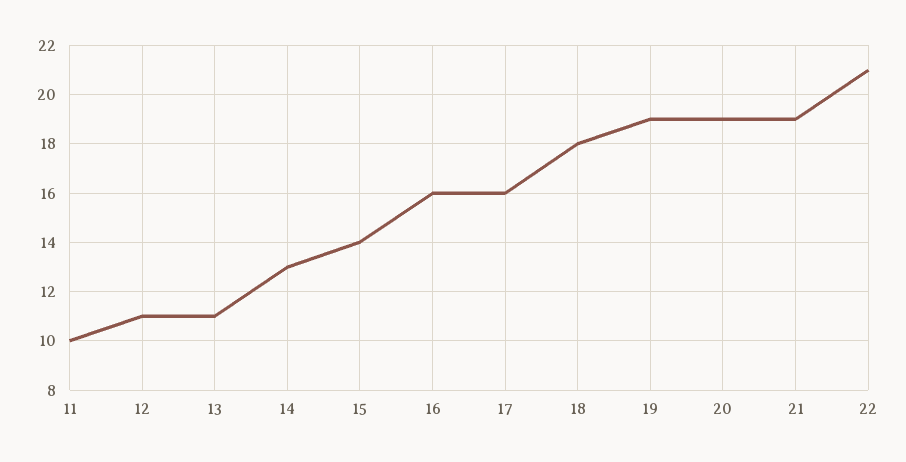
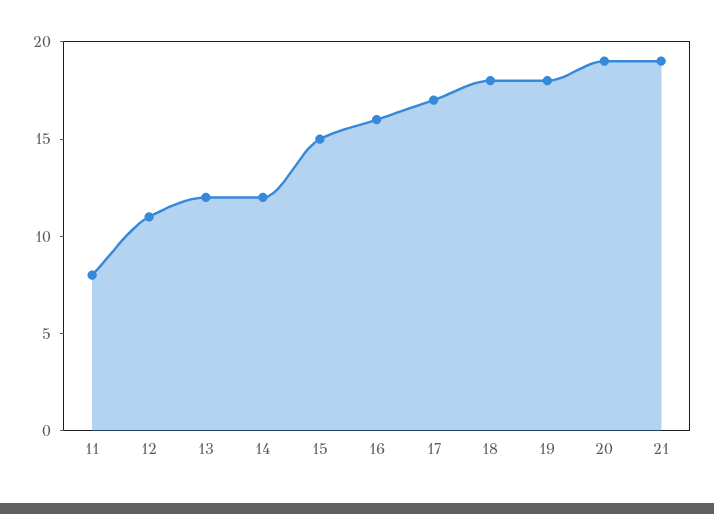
11: 10 -> 8
13: 11 -> 12
14: 13 -> 12
15: 14 -> 15
17: 16 -> 17
19: 19 -> 18
22: 21 -> none

